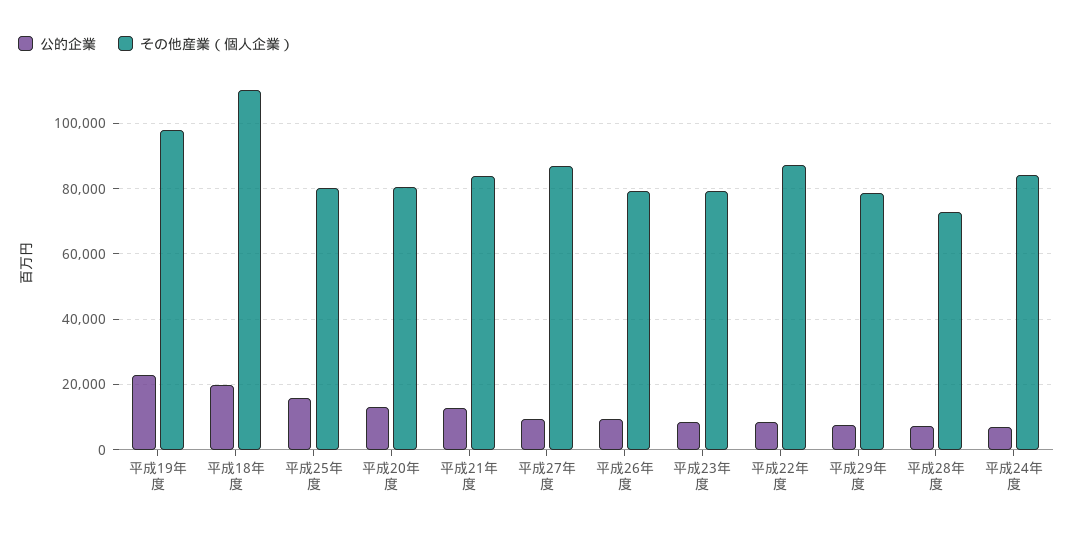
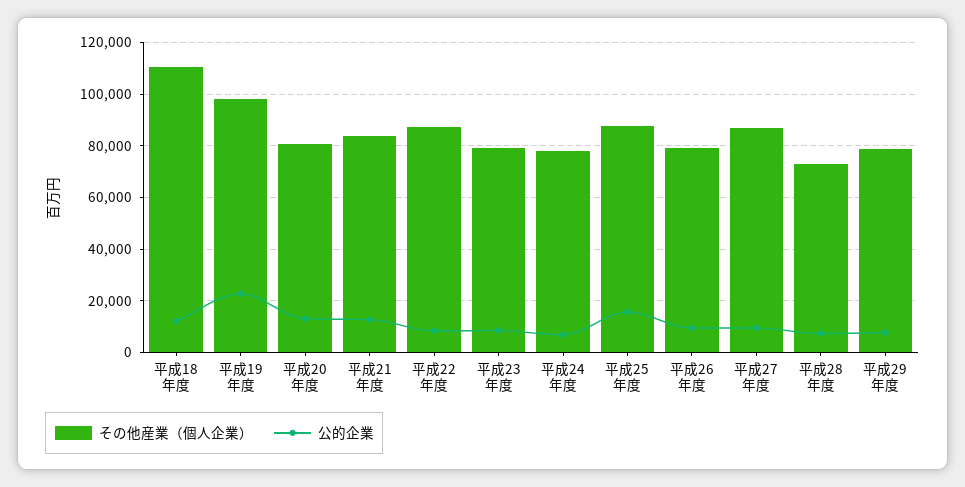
公的企業, 平成18年度: 20000 -> 12500
その他産業（個人企業）, 平成25年度: 80000 -> 87500
その他産業（個人企業）, 平成24年度: 84000 -> 77500

